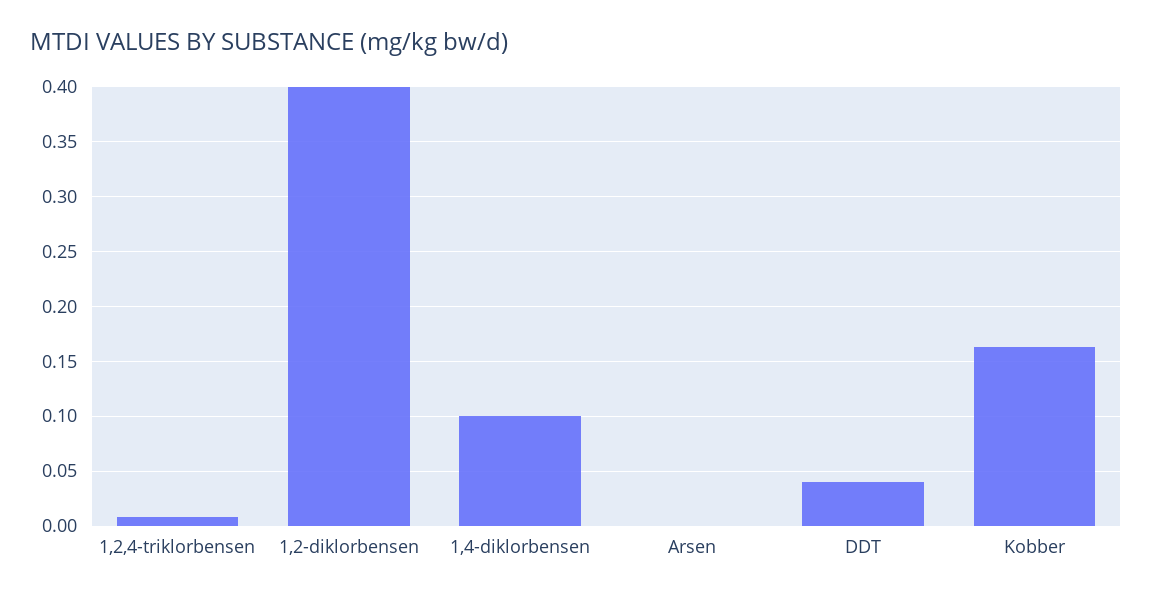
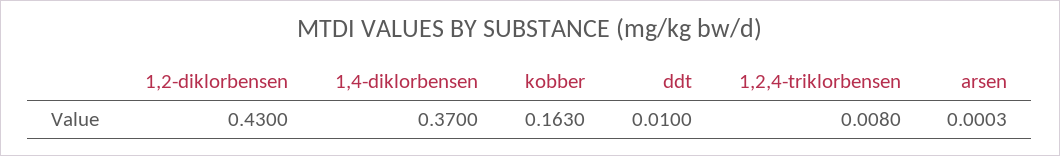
1,2-diklorbensen: 0.4 -> 0.43
1,4-diklorbensen: 0.1 -> 0.37
DDT: 0.04 -> 0.01

